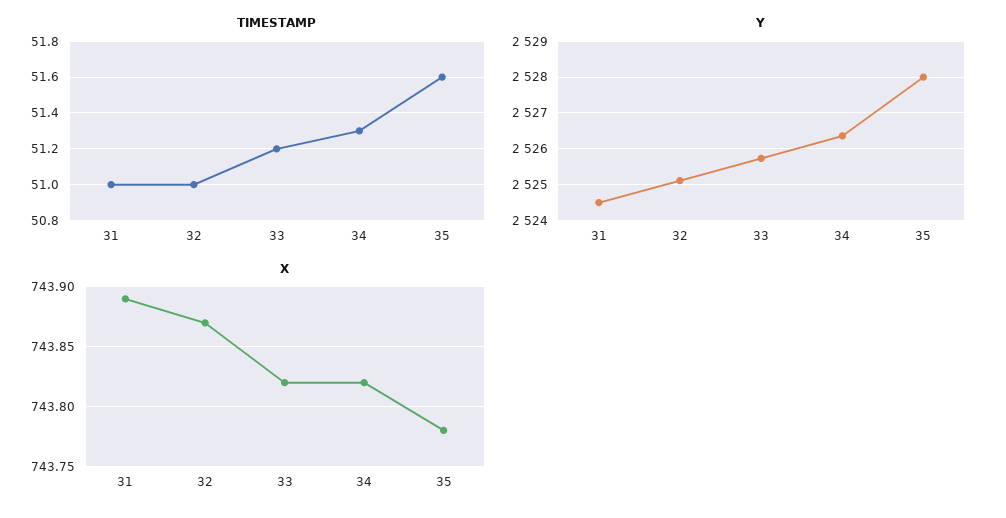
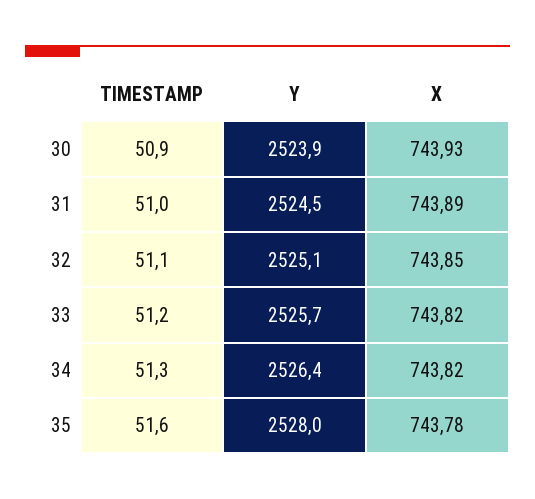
TIMESTAMP, 32: 51 -> 51.1
X, 32: 743.87 -> 743.85
TIMESTAMP, 30: none -> 50.9
Y, 30: none -> 2523.9
X, 30: none -> 743.93

